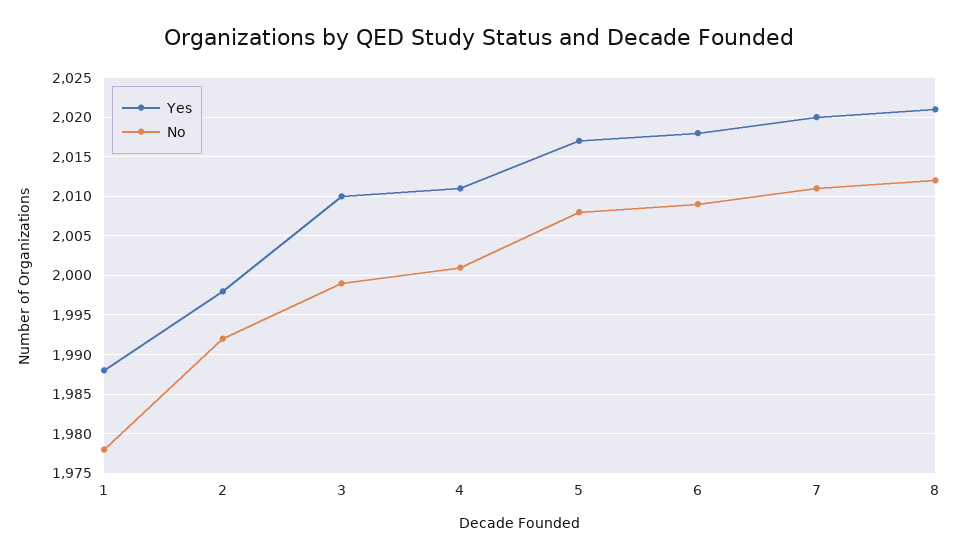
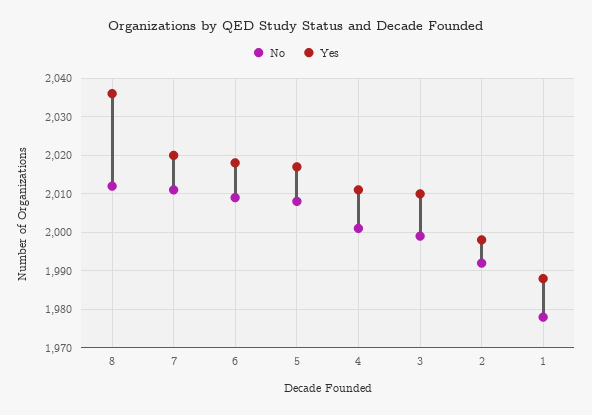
Yes, 8: 2021 -> 2035

